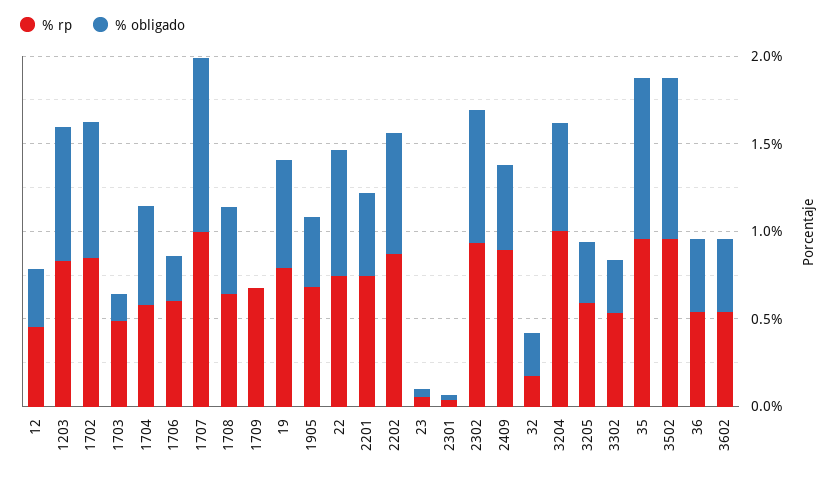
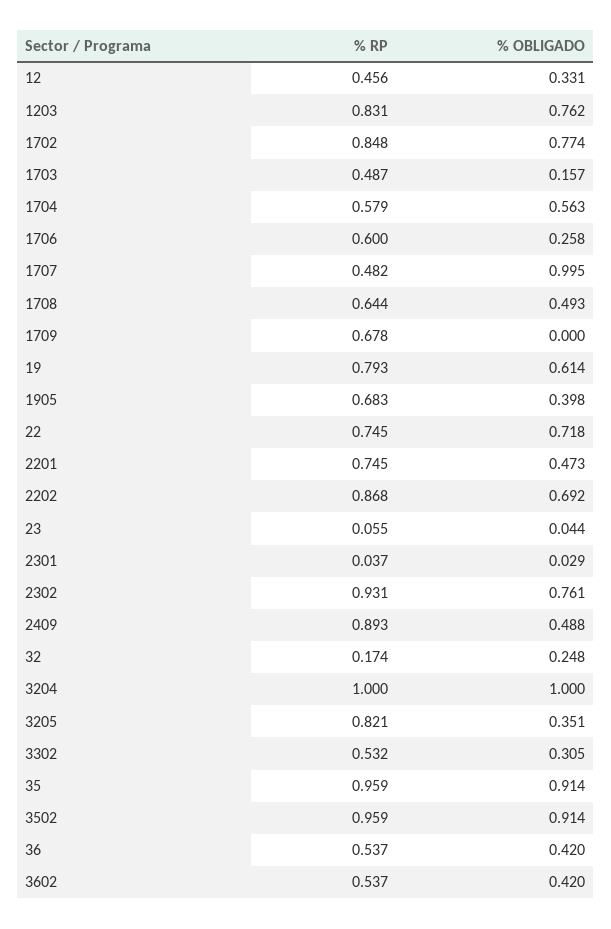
% rp, 1707: 1 -> 0.482
% obligado, 3204: 0.6 -> 1
% rp, 3205: 0.6 -> 0.821

